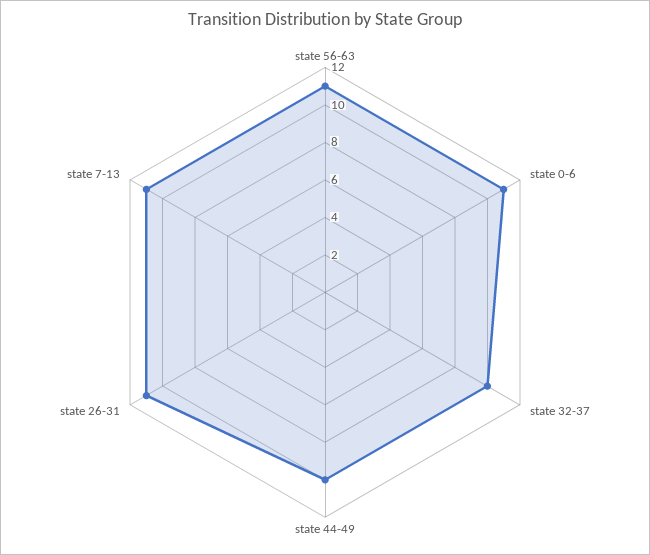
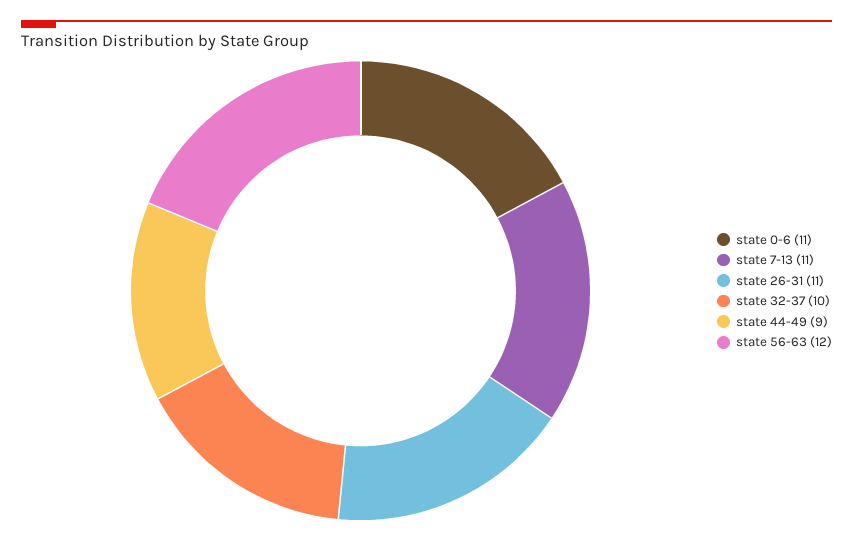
state 56-63: 11 -> 12
state 44-49: 10 -> 9

